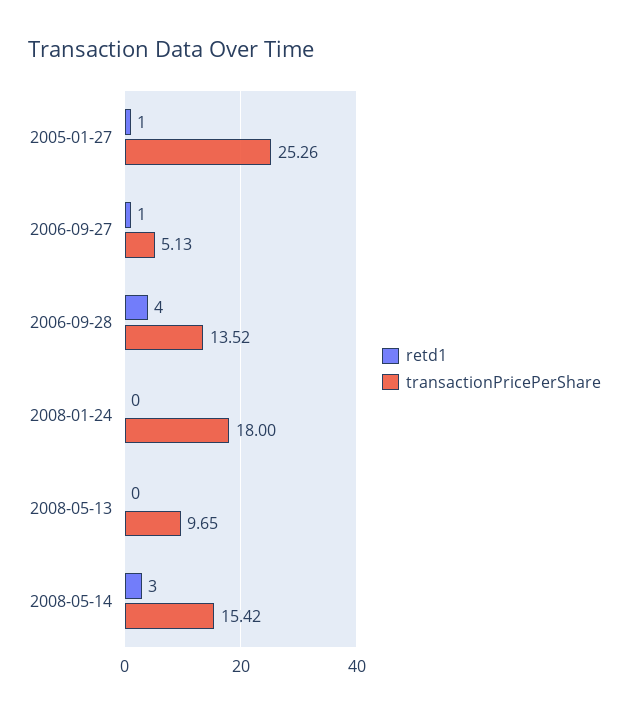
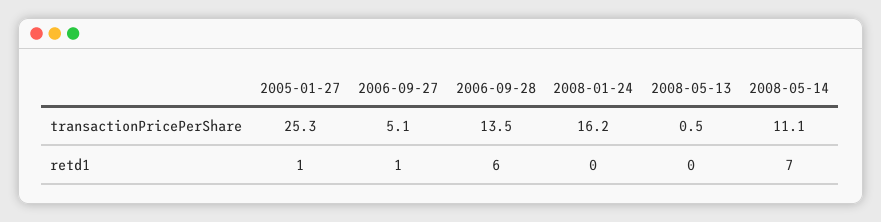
retd1, 2006-09-28: 4 -> 6
transactionPricePerShare, 2008-01-24: 18 -> 16.2
transactionPricePerShare, 2008-05-13: 9.65 -> 0.5
retd1, 2008-05-14: 3 -> 7
transactionPricePerShare, 2008-05-14: 15.42 -> 11.1

